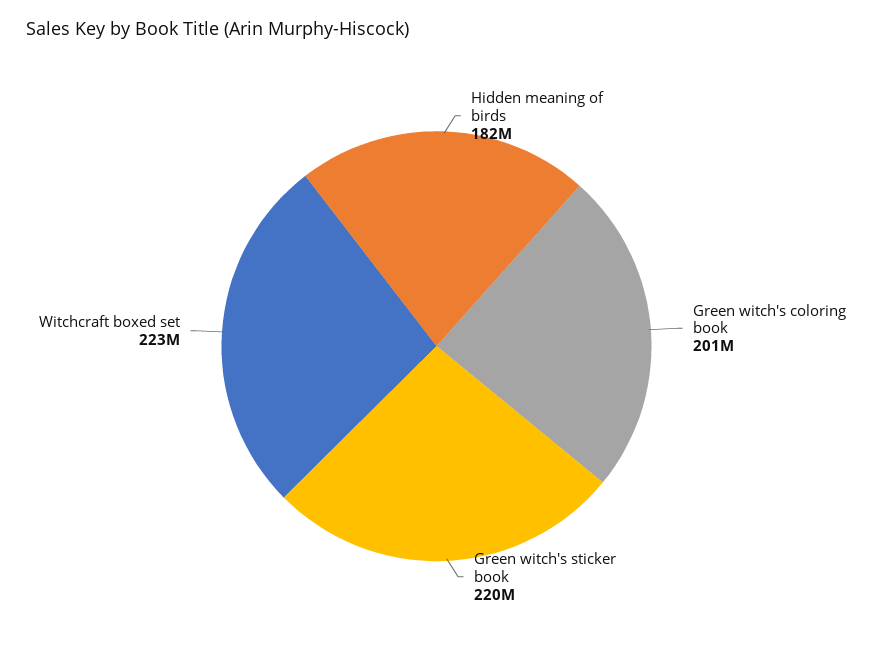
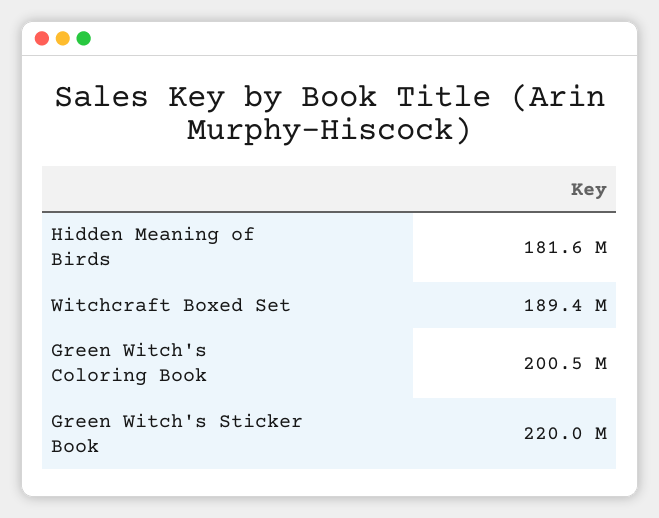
Witchcraft boxed set: 223000000 -> 189400000

